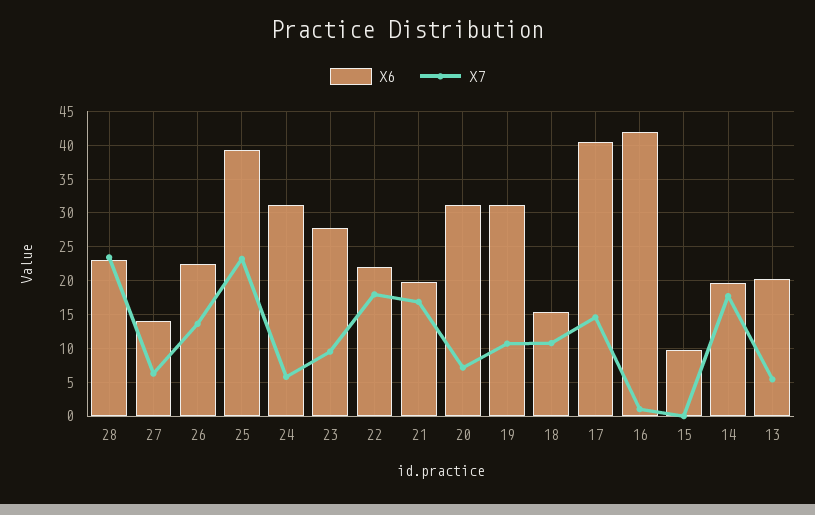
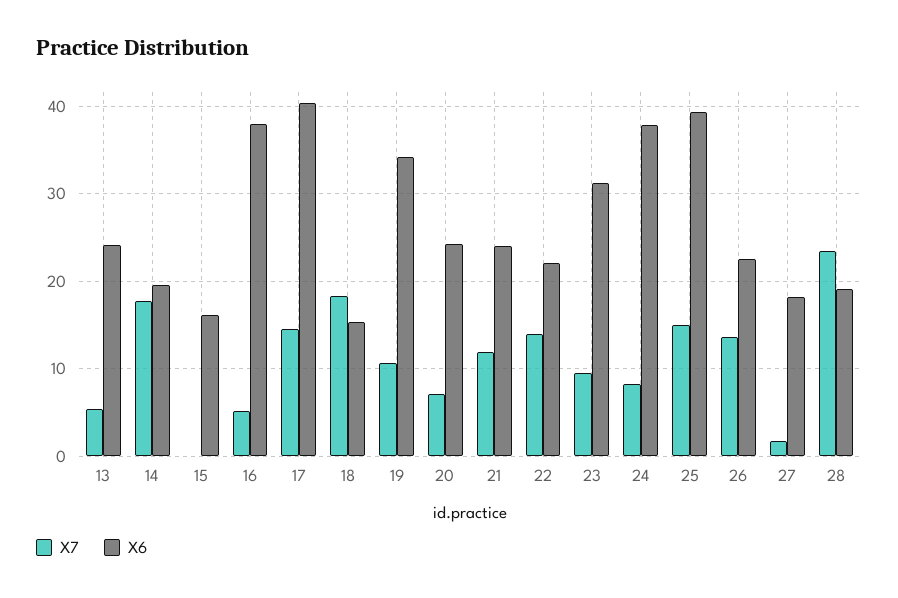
X6, 28: 23 -> 19
X6, 27: 14 -> 18
X7, 27: 6 -> 2
X7, 25: 23 -> 15
X6, 24: 31 -> 38
X7, 24: 6 -> 8
X6, 23: 28 -> 31
X7, 22: 18 -> 14
X6, 21: 20 -> 24
X7, 21: 17 -> 12
X6, 20: 31 -> 24
X6, 19: 31 -> 34
X7, 18: 11 -> 18
X6, 16: 42 -> 38
X7, 16: 1 -> 5
X6, 15: 10 -> 16
X6, 13: 20 -> 24

